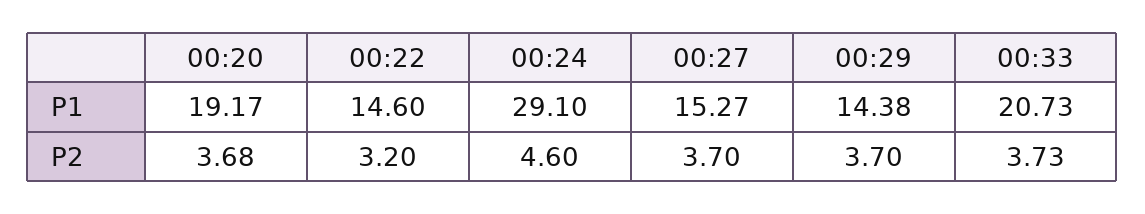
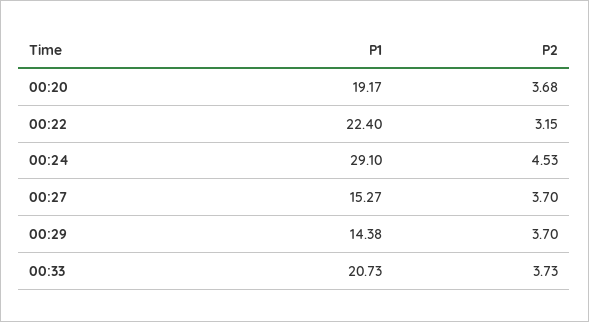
00:22, P1: 14.6 -> 22.4
00:22, P2: 3.2 -> 3.15
00:24, P2: 4.6 -> 4.53

